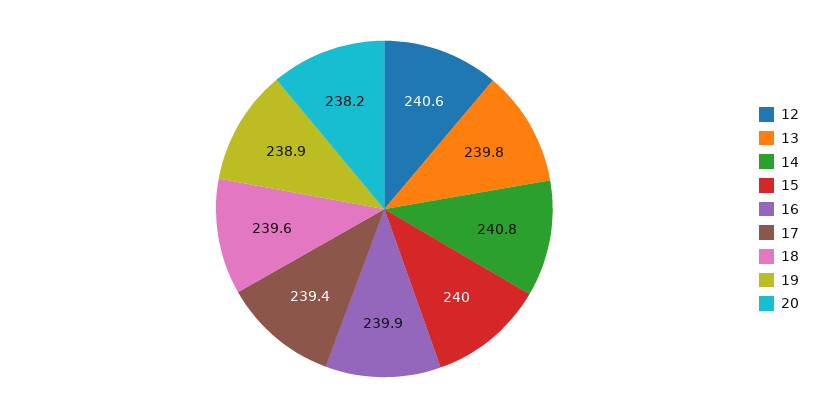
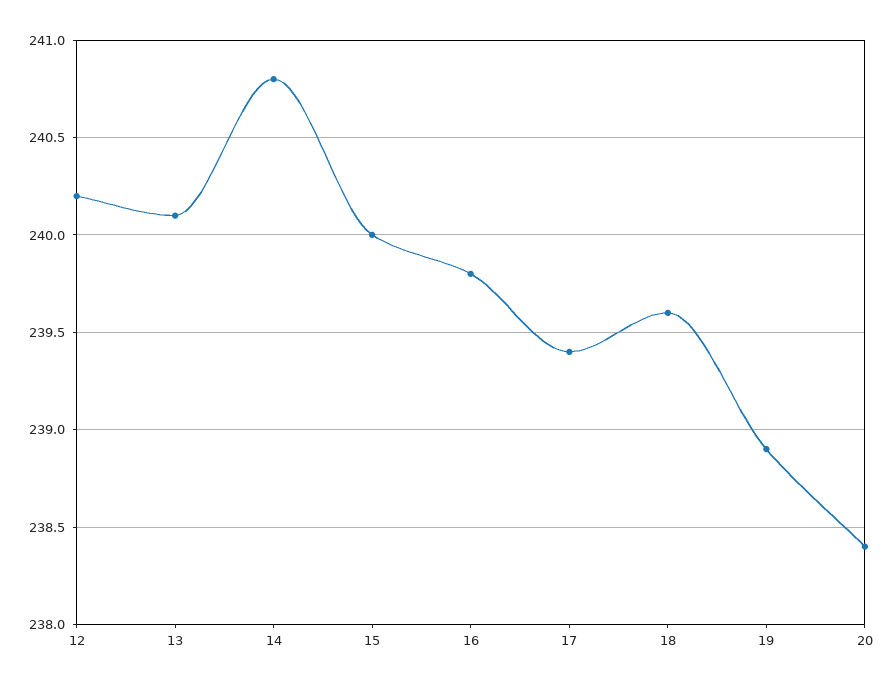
12: 240.6 -> 240.2
13: 239.8 -> 240.1
16: 239.9 -> 239.8
20: 238.2 -> 238.4

